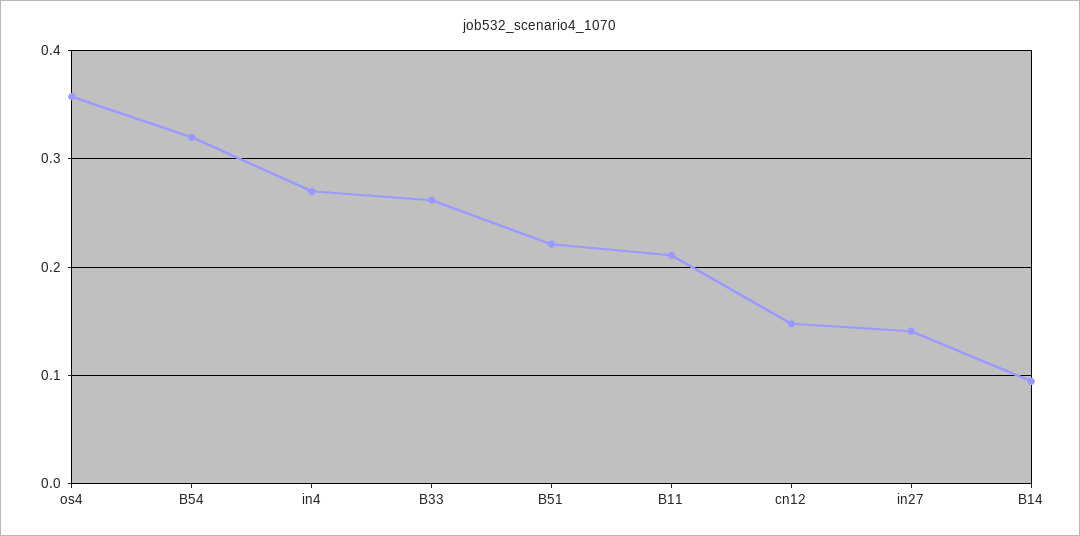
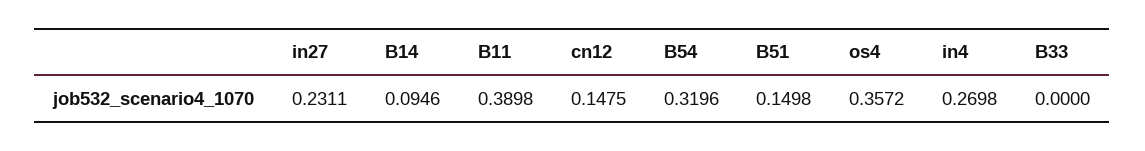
B33: 0.26 -> 0
B51: 0.22 -> 0.1498
B11: 0.21 -> 0.3898
in27: 0.14 -> 0.2311

